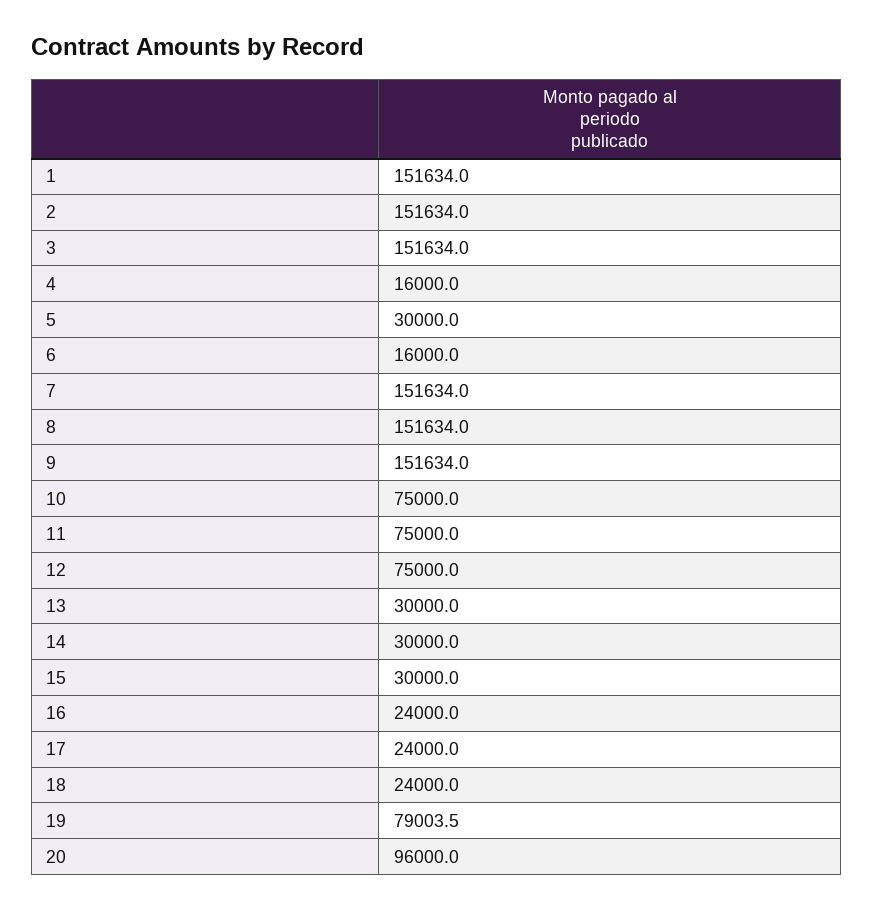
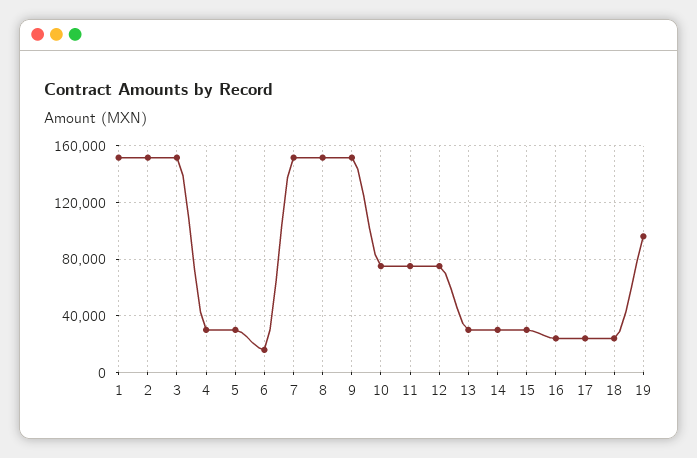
4: 16000 -> 30000
19: 79003.5 -> 95000
20: 96000 -> none

